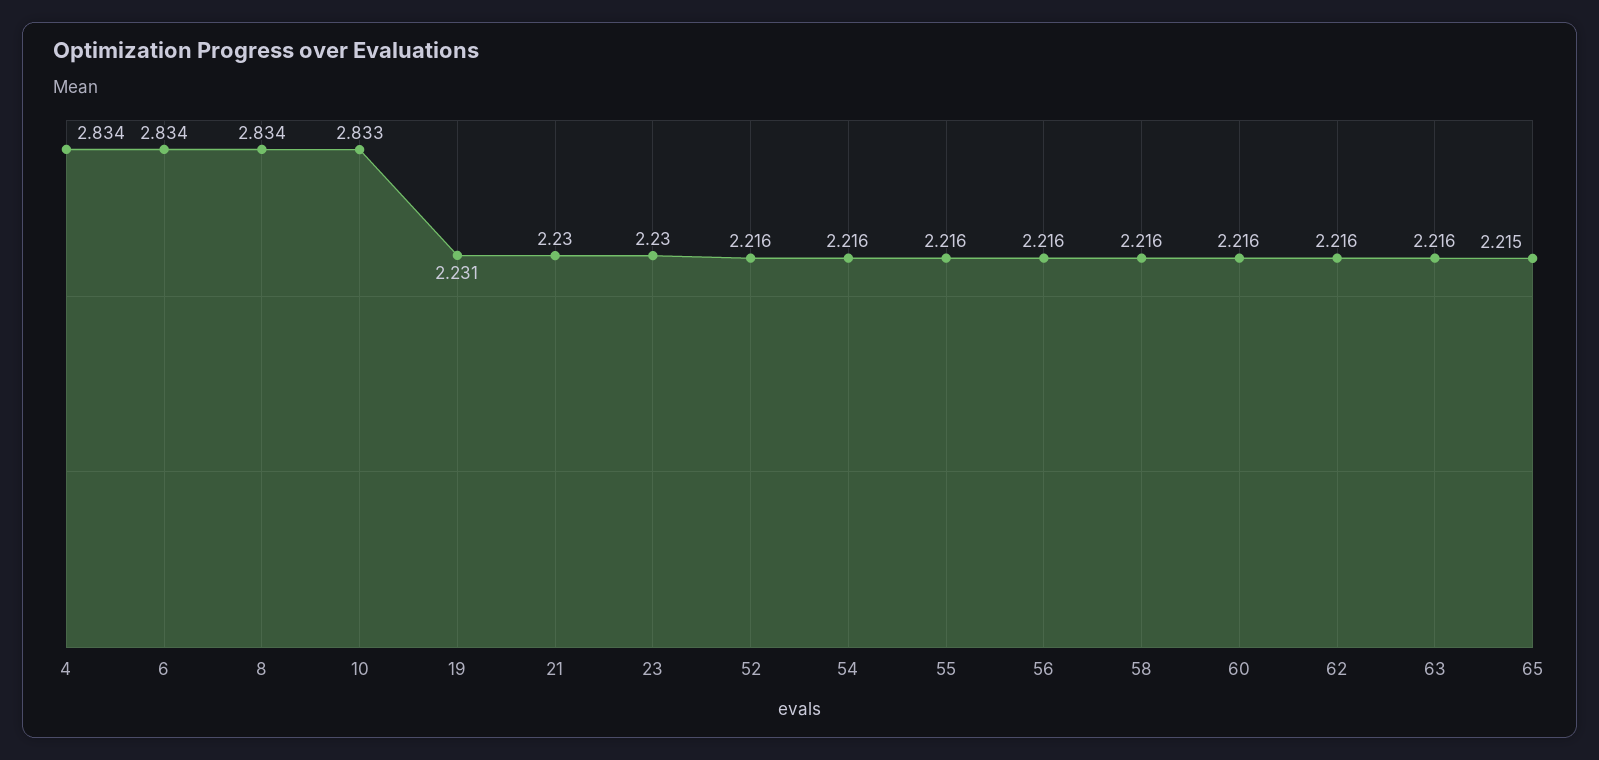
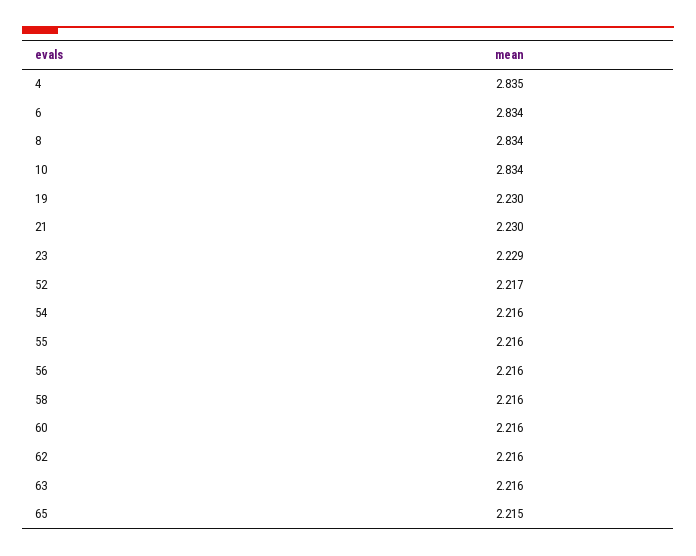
4: 2.834 -> 2.835
10: 2.833 -> 2.834
19: 2.231 -> 2.23
23: 2.23 -> 2.229
52: 2.216 -> 2.217

